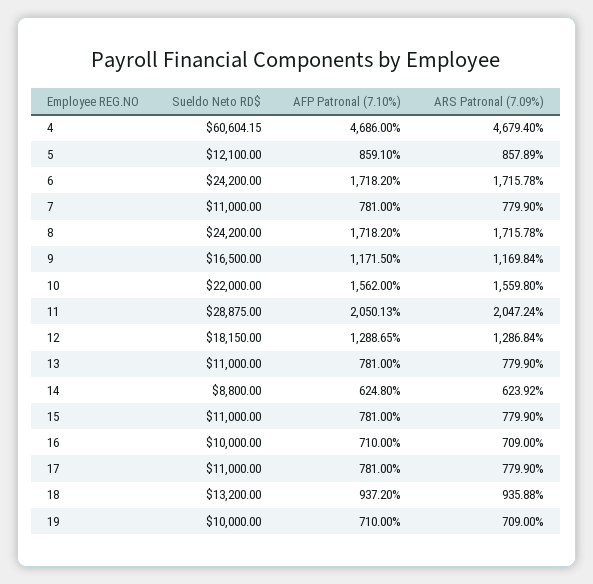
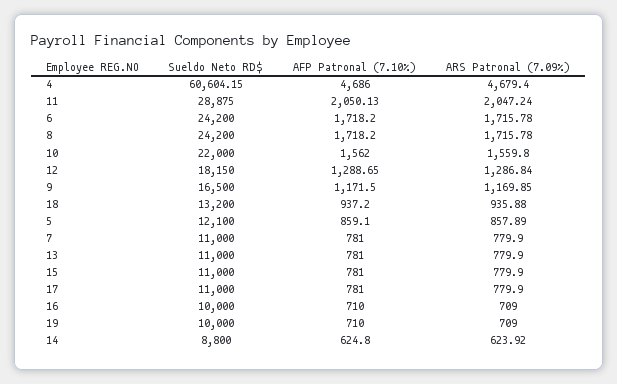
ARS Patronal (7.09%), 9: 1169.84 -> 1169.85

